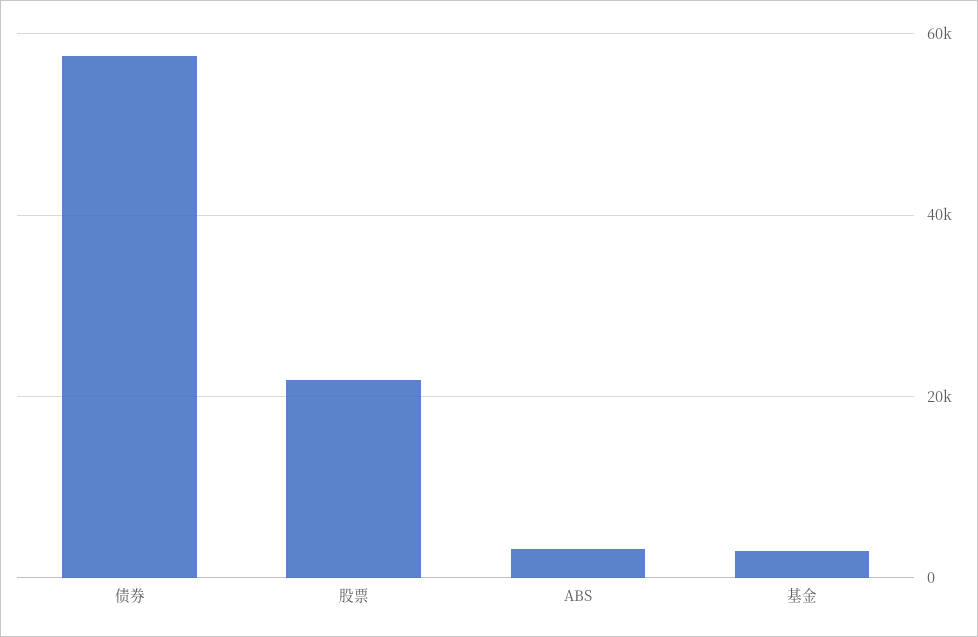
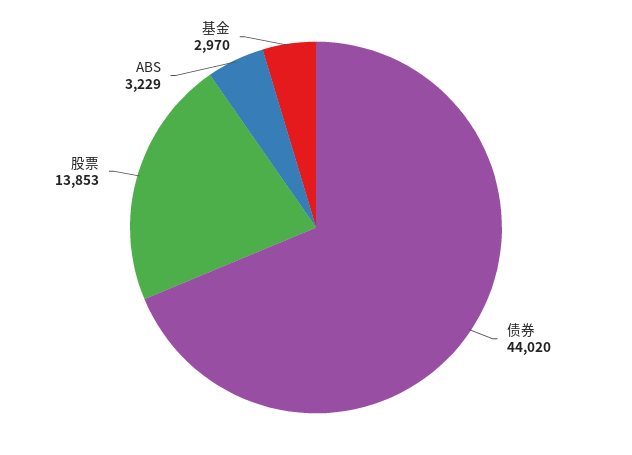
债券: 58000 -> 44020
股票: 22000 -> 13853

